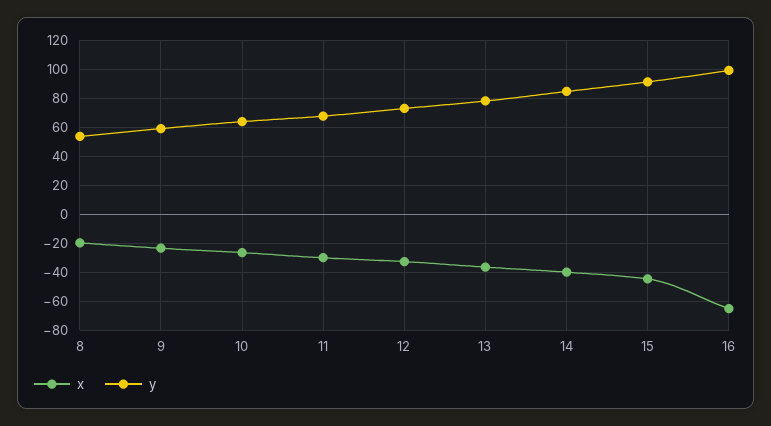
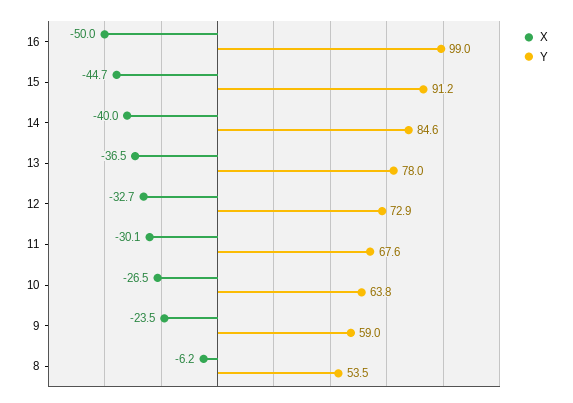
x, 8: -20 -> -6.2
x, 16: -65 -> -50

